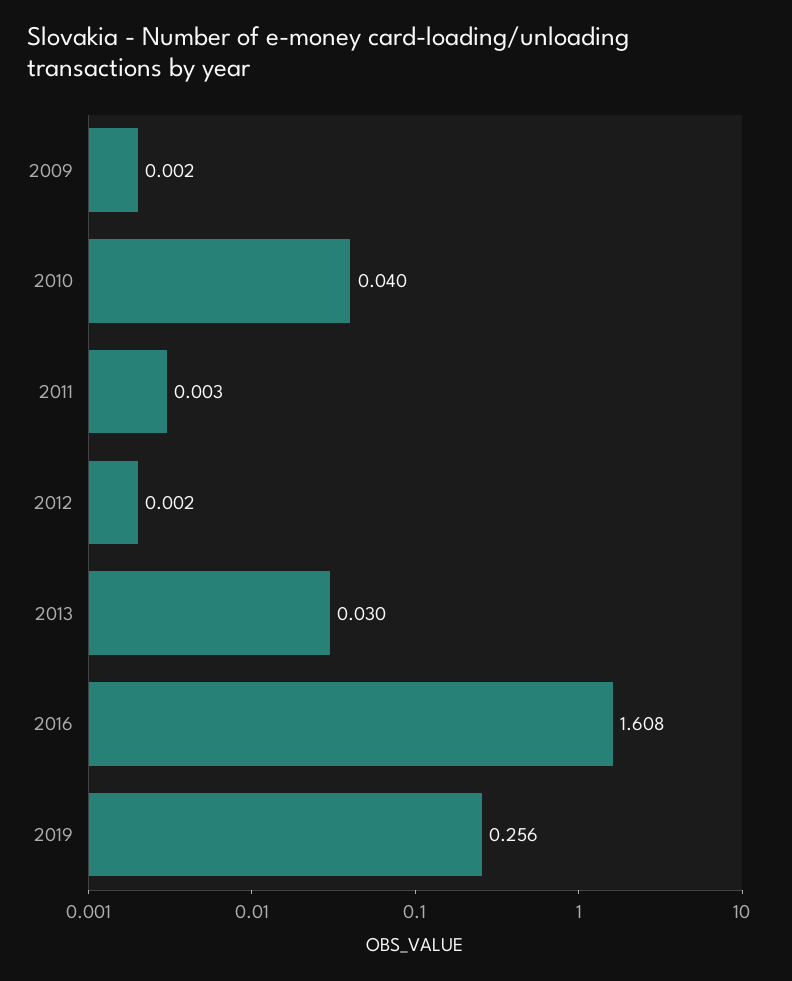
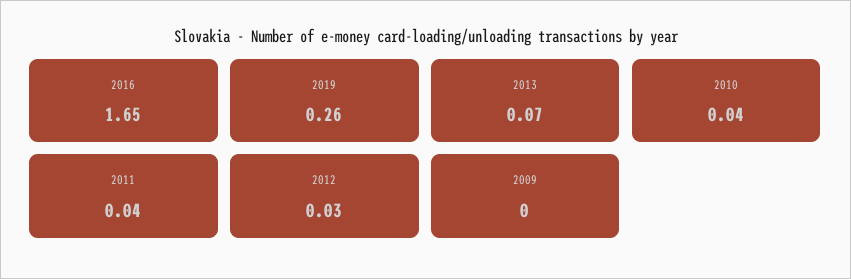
2011: 0.003 -> 0.04
2012: 0.002 -> 0.03
2013: 0.03 -> 0.07
2016: 1.608 -> 1.65

